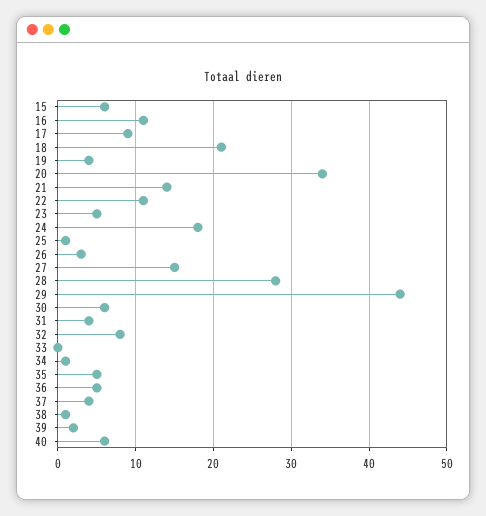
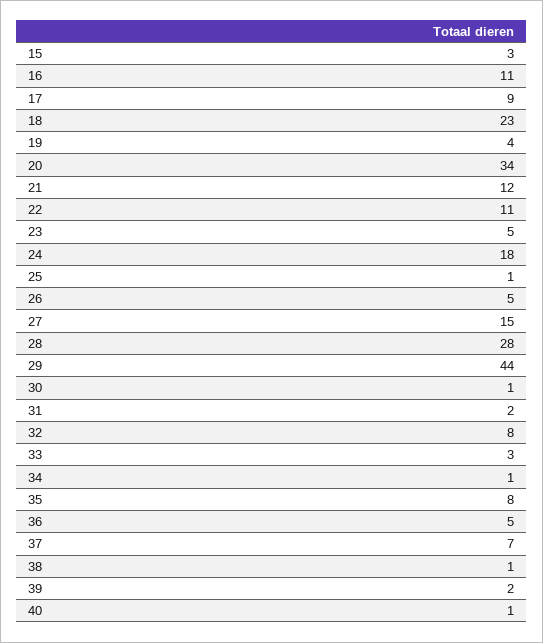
15: 6 -> 3
18: 21 -> 23
21: 14 -> 12
26: 3 -> 5
30: 6 -> 1
31: 4 -> 2
33: 0 -> 3
35: 5 -> 8
37: 4 -> 7
40: 6 -> 1

